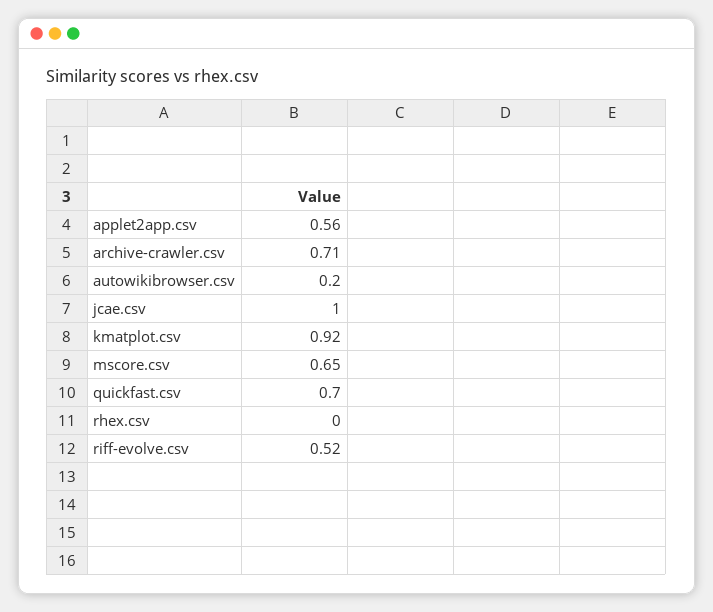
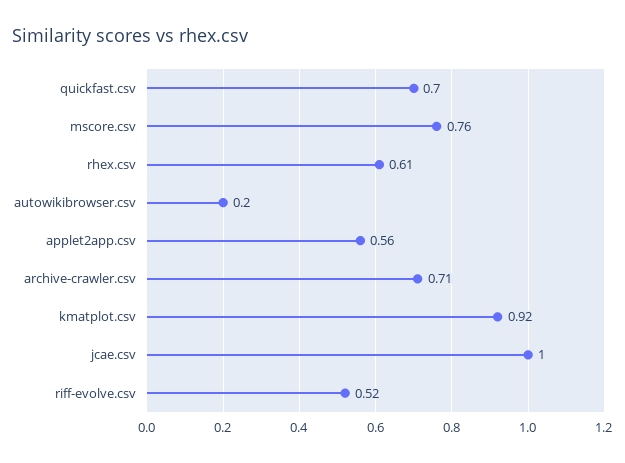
mscore.csv: 0.65 -> 0.76
rhex.csv: 0 -> 0.61

